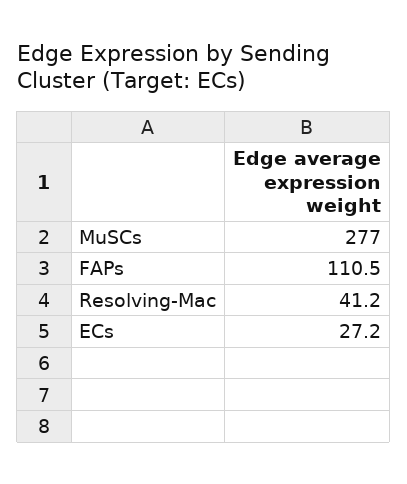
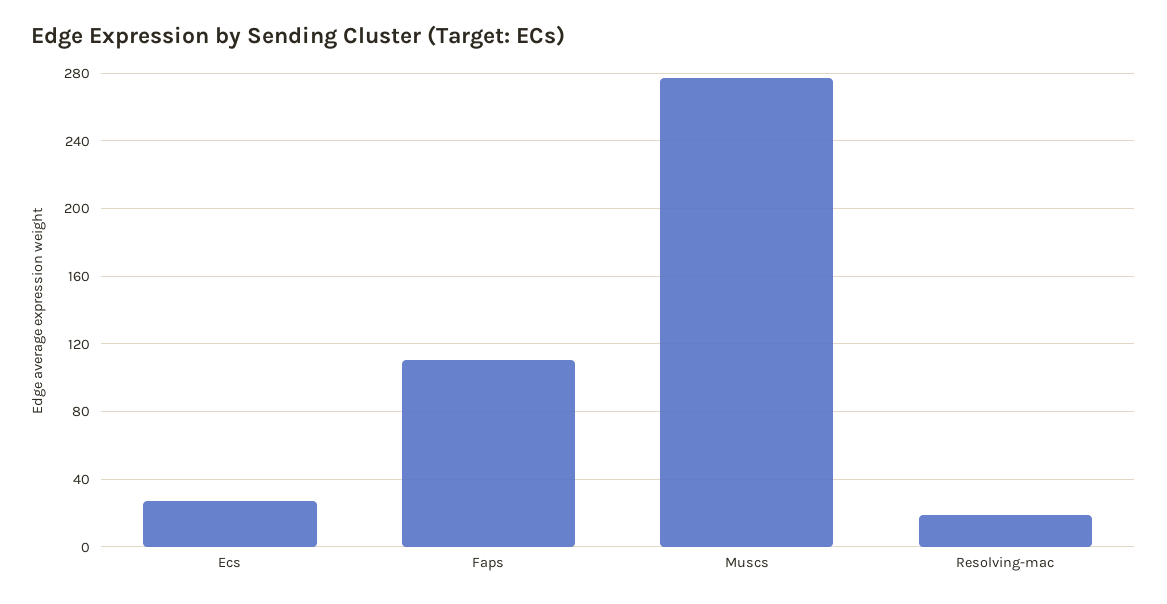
Resolving-Mac: 41.2 -> 20

